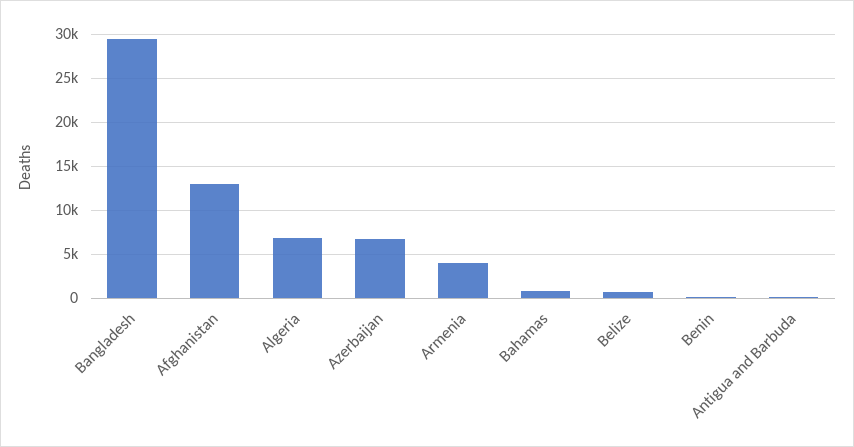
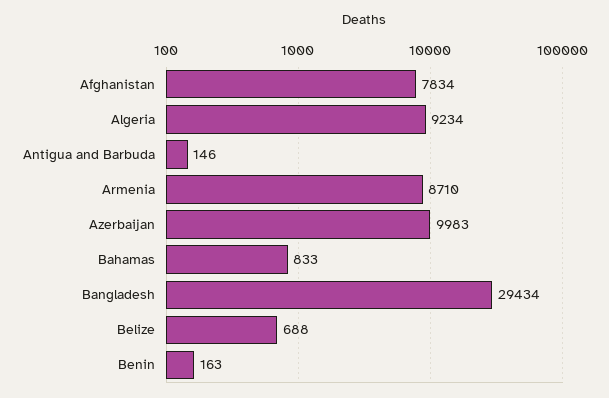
Afghanistan: 13000 -> 7834
Algeria: 7000 -> 9234
Azerbaijan: 7000 -> 9983
Armenia: 4000 -> 8710

